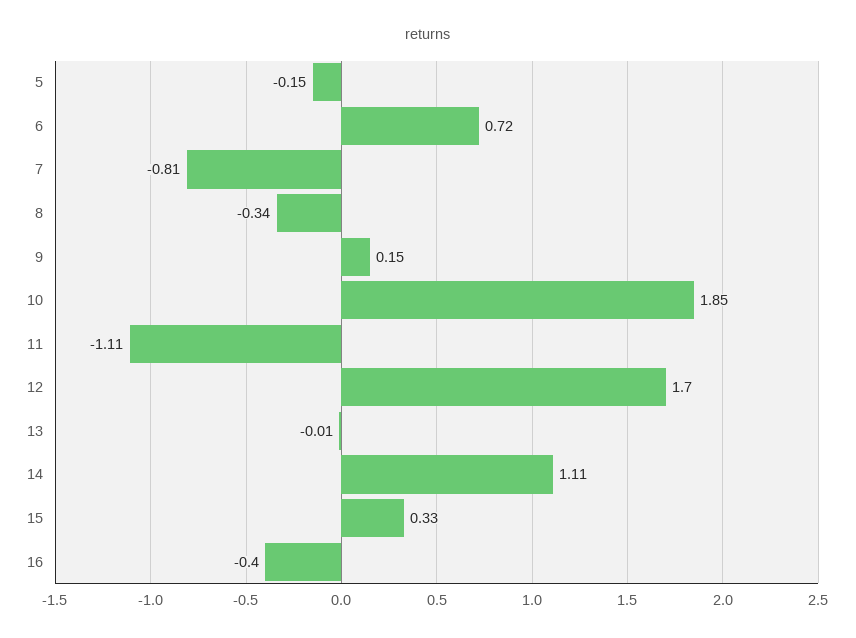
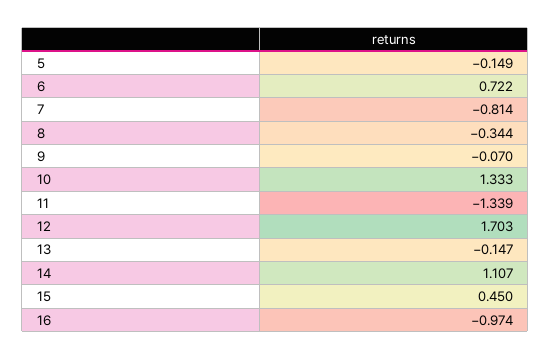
9: 0.15 -> -0.07
10: 1.85 -> 1.333
11: -1.11 -> -1.339
13: -0.01 -> -0.147
15: 0.33 -> 0.45
16: -0.4 -> -0.974

